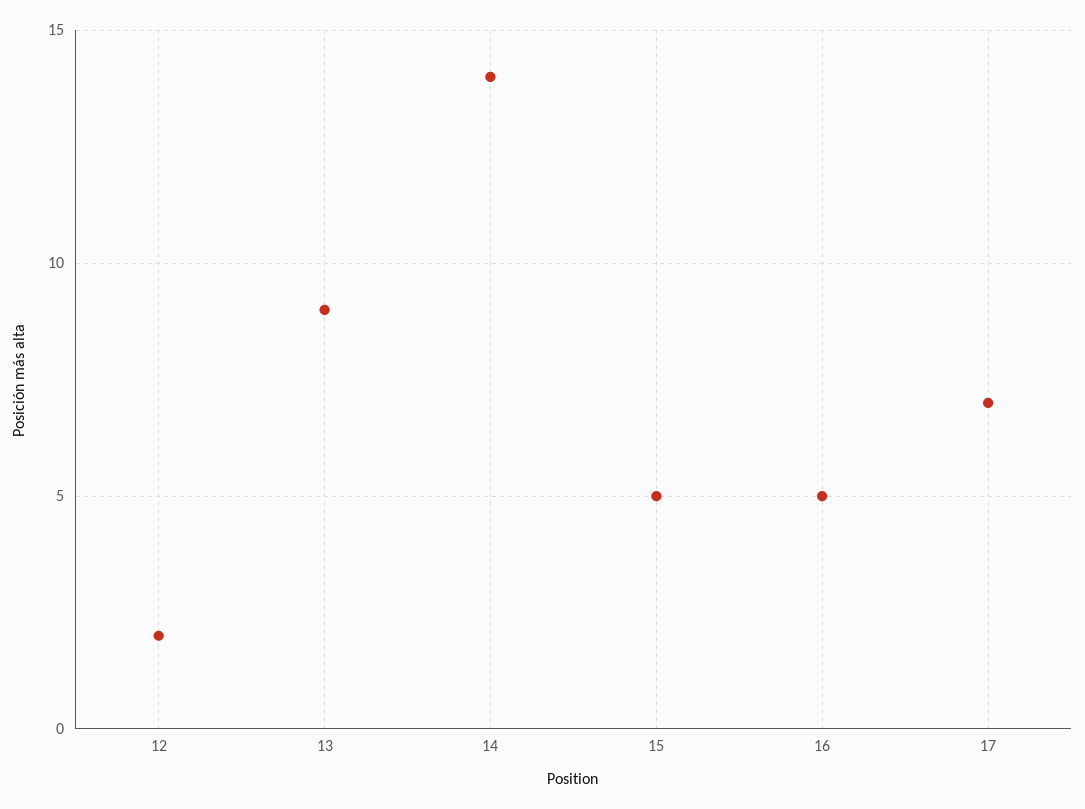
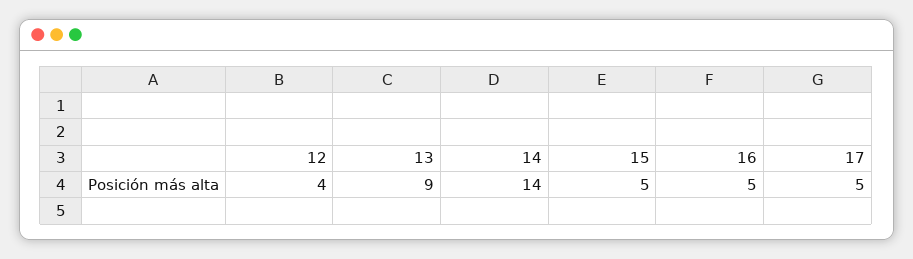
12: 2 -> 4
17: 7 -> 5

